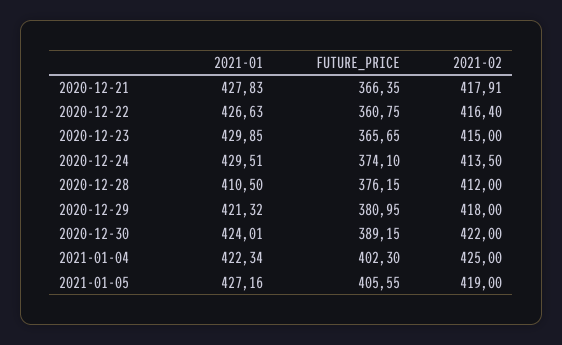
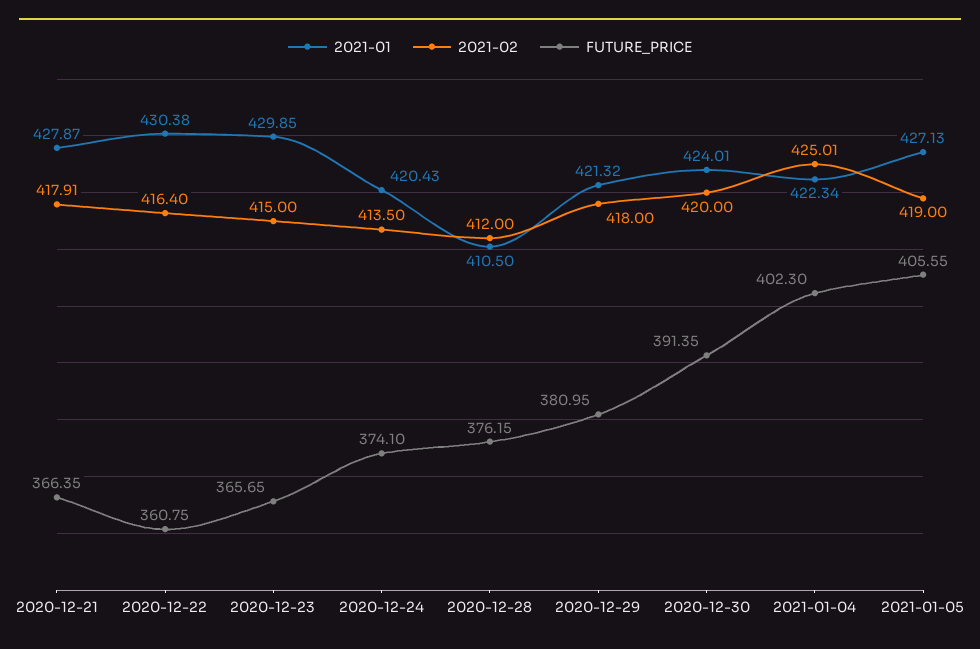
2021-01, 2020-12-21: 427.83 -> 427.87
2021-01, 2020-12-22: 426.63 -> 430.38
2021-01, 2020-12-24: 429.51 -> 420.43
FUTURE_PRICE, 2020-12-30: 389.15 -> 391.35
2021-02, 2020-12-30: 422 -> 420
2021-02, 2021-01-04: 425 -> 425.01
2021-01, 2021-01-05: 427.16 -> 427.13

